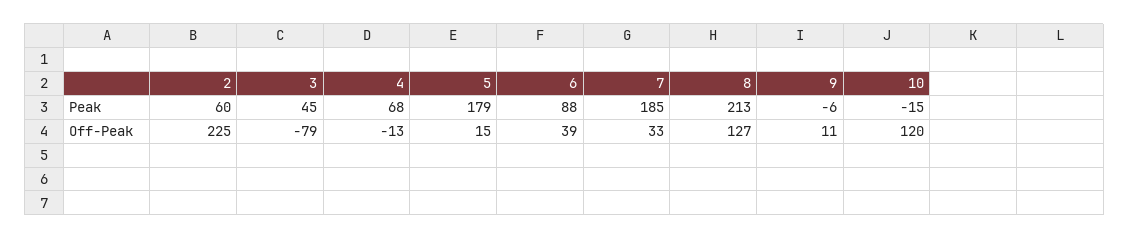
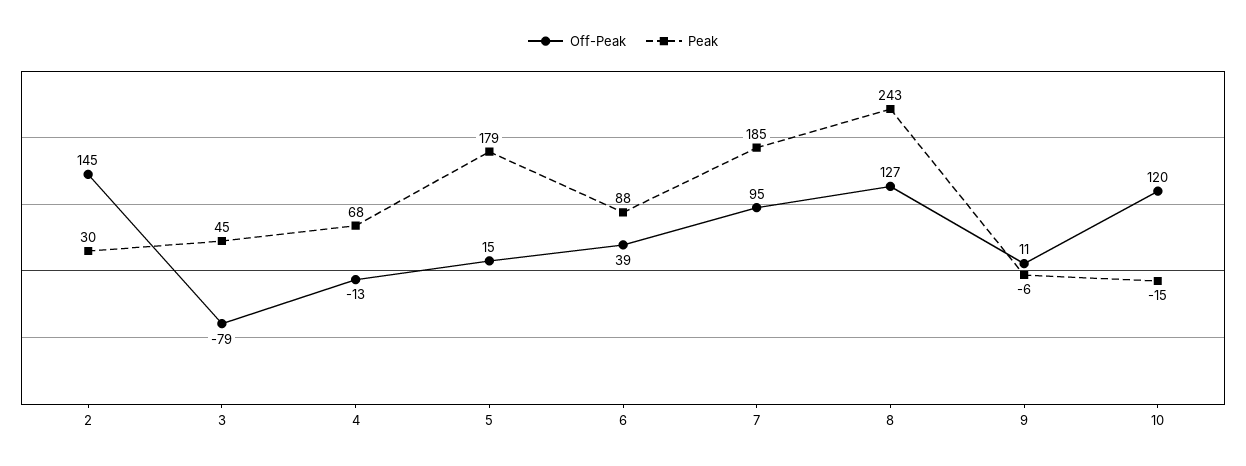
Peak, 2: 60 -> 30
Peak, 8: 213 -> 243
Off-Peak, 2: 225 -> 145
Off-Peak, 7: 33 -> 95

